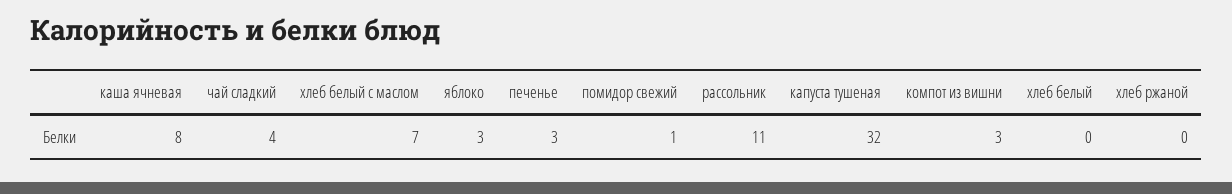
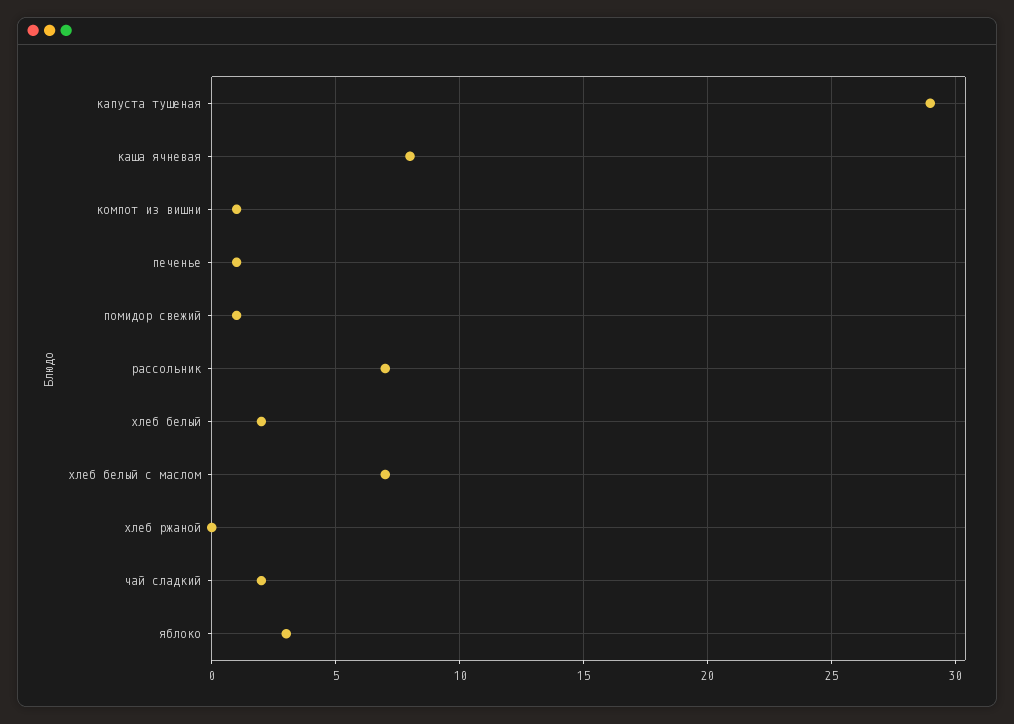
чай сладкий: 4 -> 2
печенье: 3 -> 1
рассольник: 11 -> 7
капуста тушеная: 32 -> 29
компот из вишни: 3 -> 1
хлеб белый: 0 -> 2

